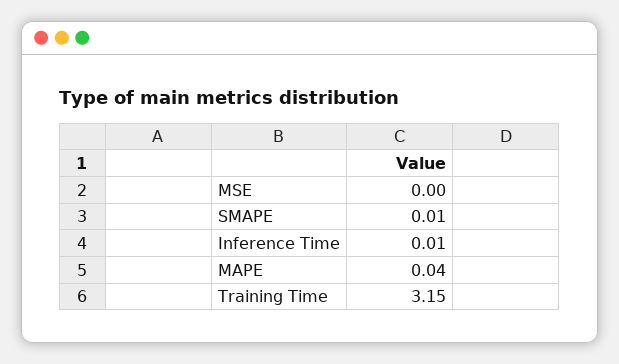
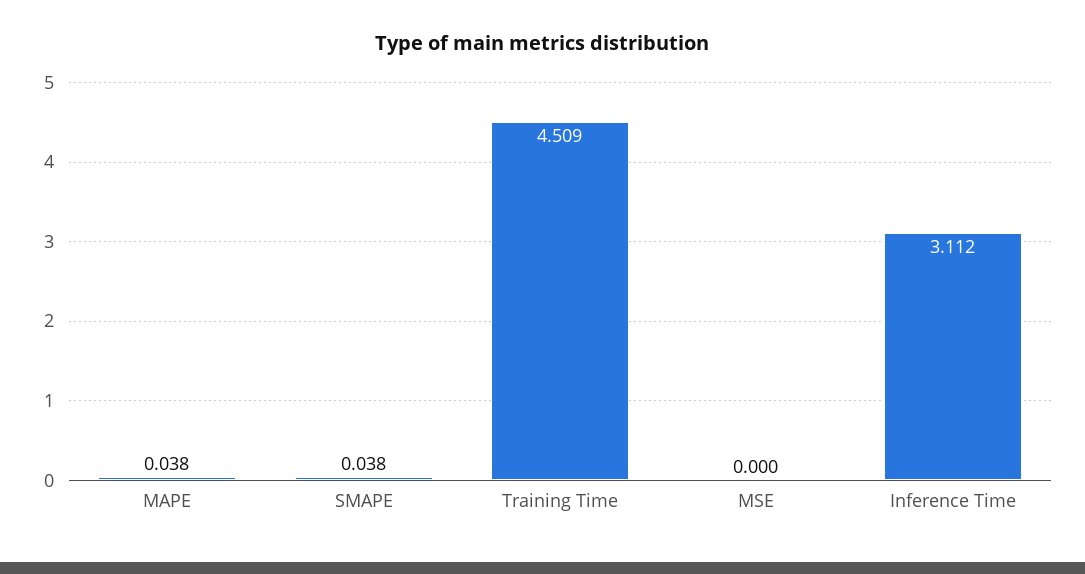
SMAPE: 0.01 -> 0.038
Inference Time: 0.01 -> 3.112
Training Time: 3.15 -> 4.509

